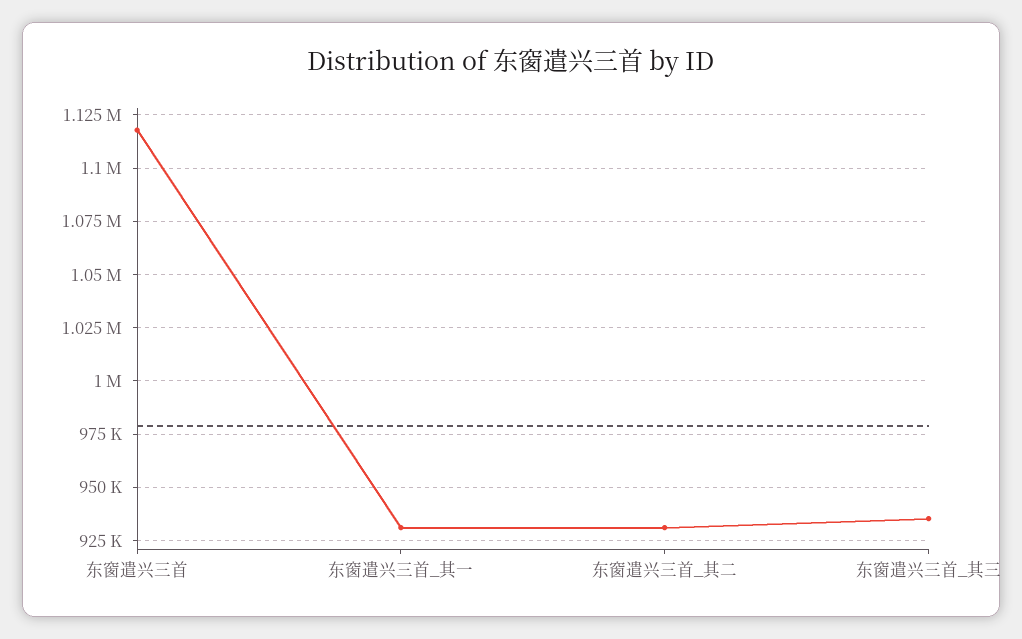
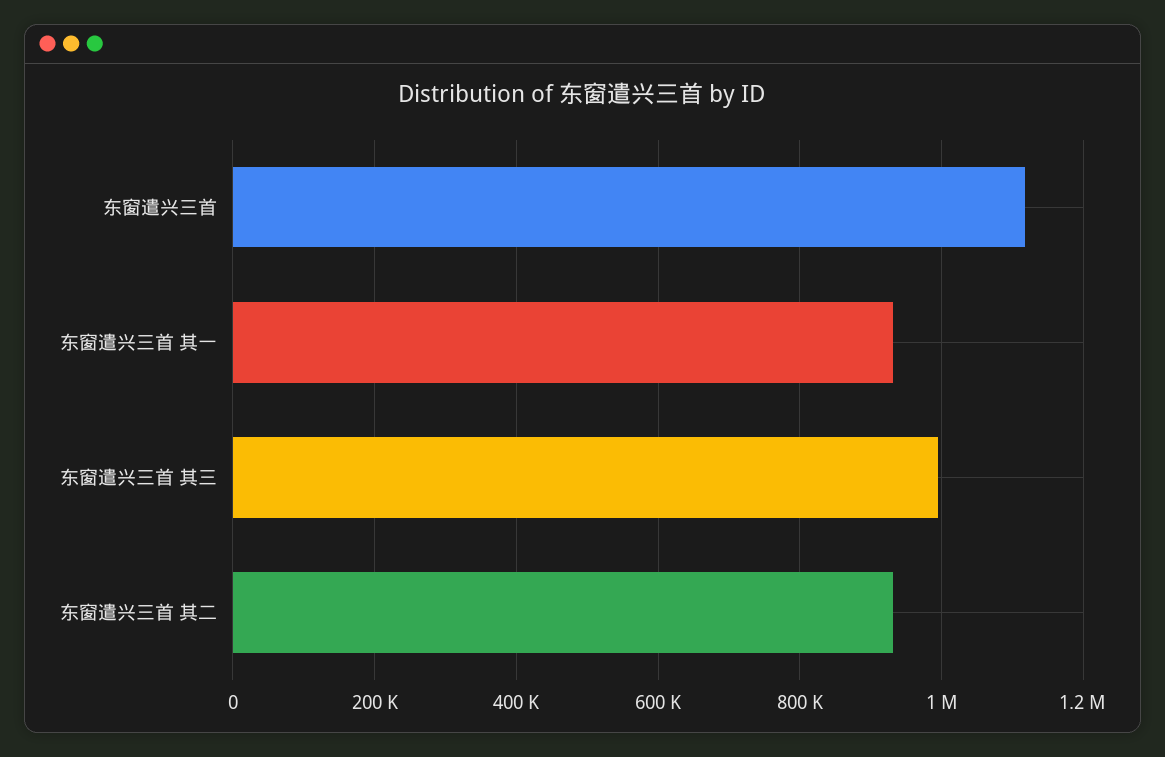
东窗遣兴三首_其三: 935000 -> 1000000

